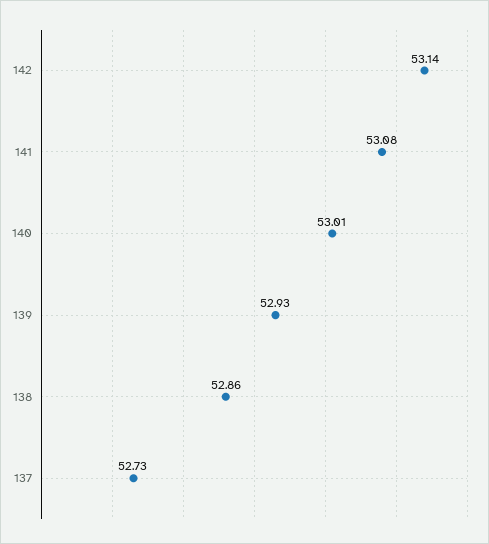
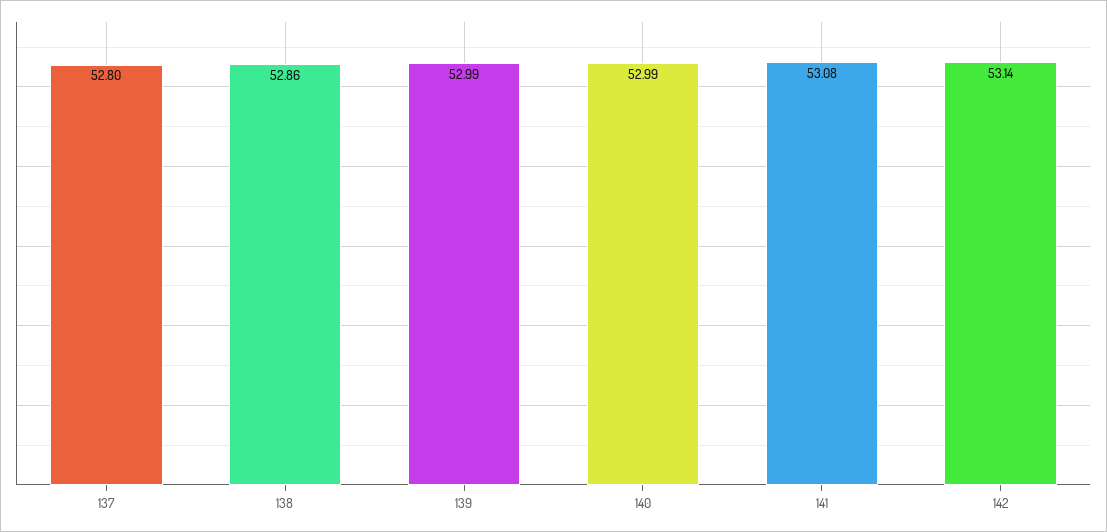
140: 53.01 -> 52.99
139: 52.93 -> 52.99
137: 52.73 -> 52.8

